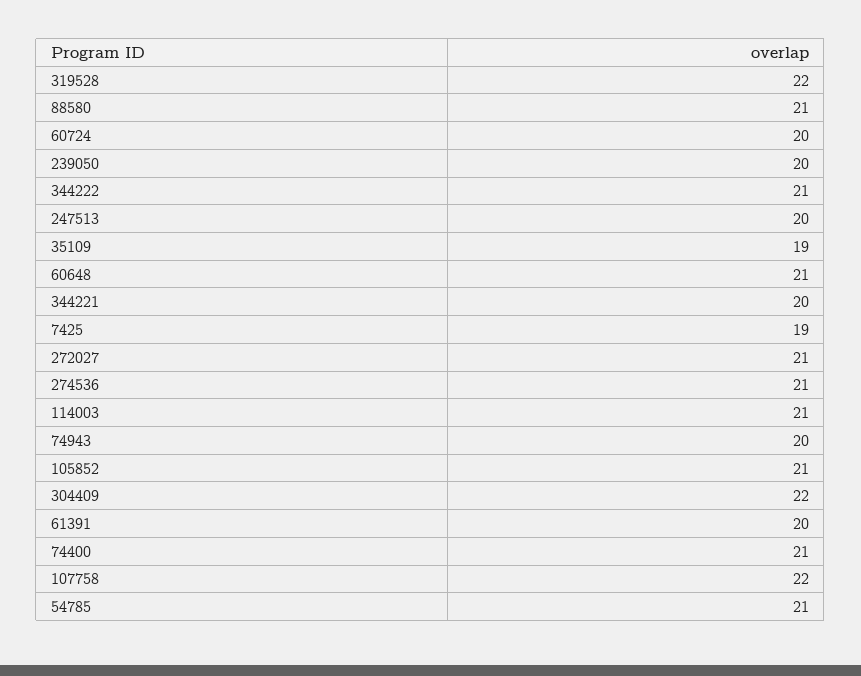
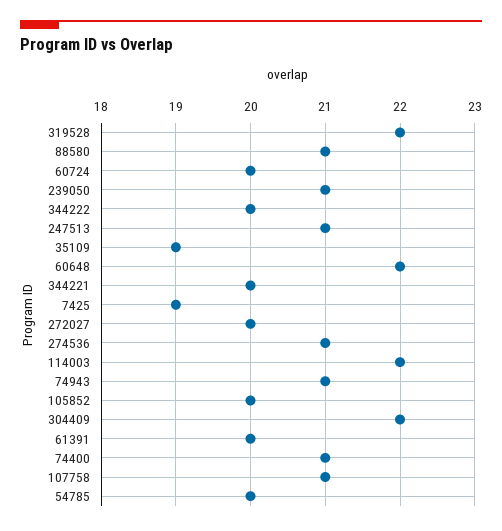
239050: 20 -> 21
344222: 21 -> 20
247513: 20 -> 21
60648: 21 -> 22
272027: 21 -> 20
114003: 21 -> 22
74943: 20 -> 21
105852: 21 -> 20
107758: 22 -> 21
54785: 21 -> 20

